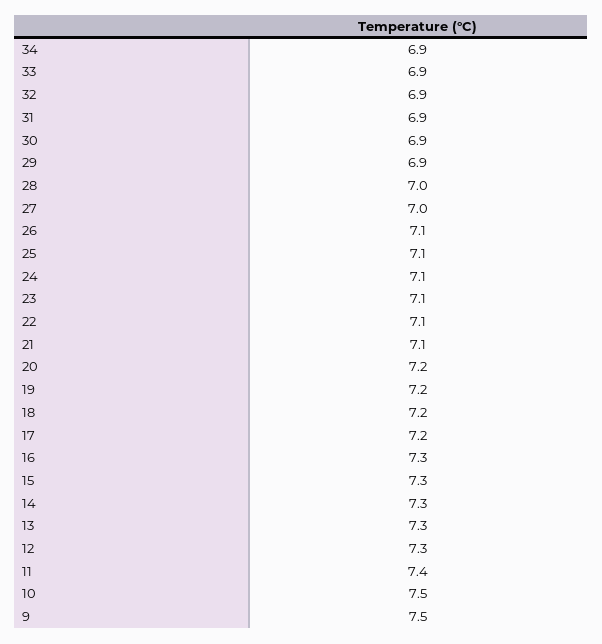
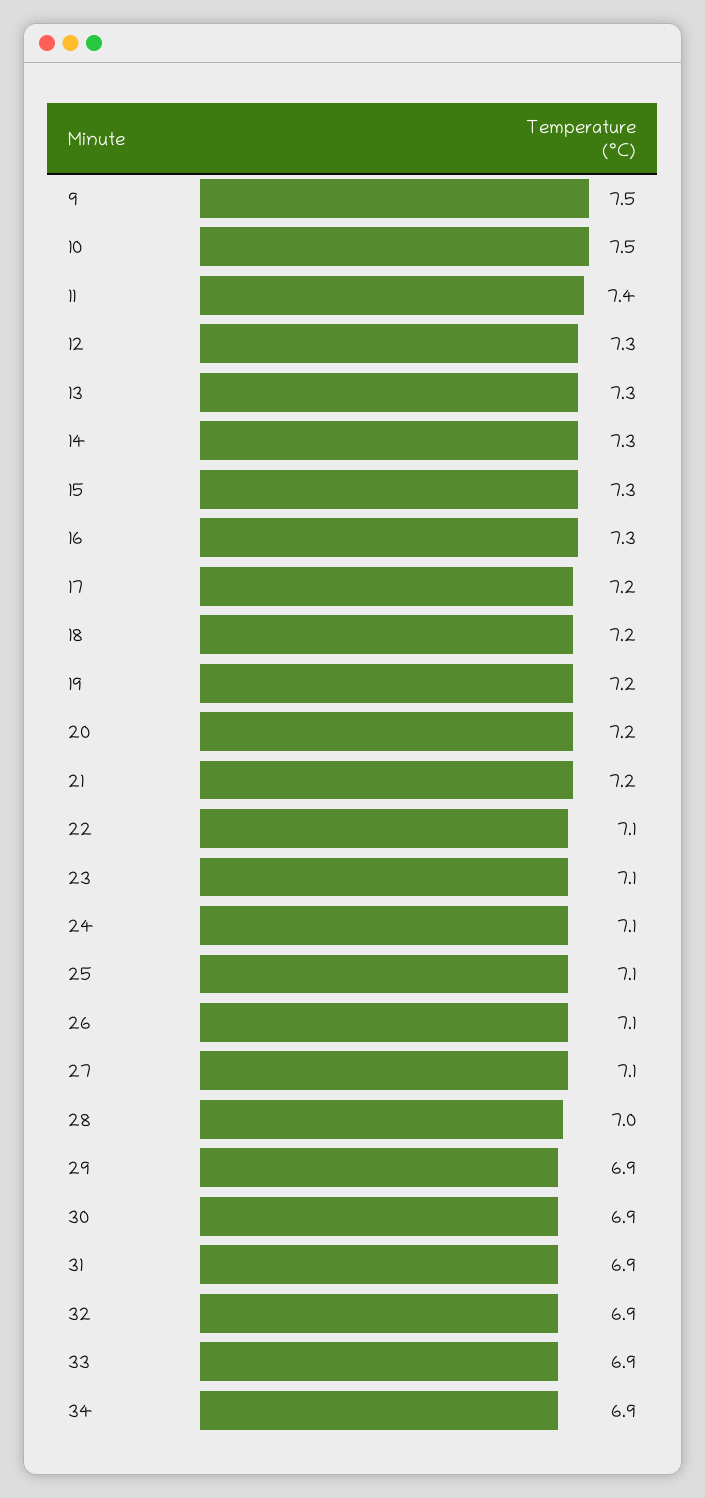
27: 7 -> 7.1
21: 7.1 -> 7.2

